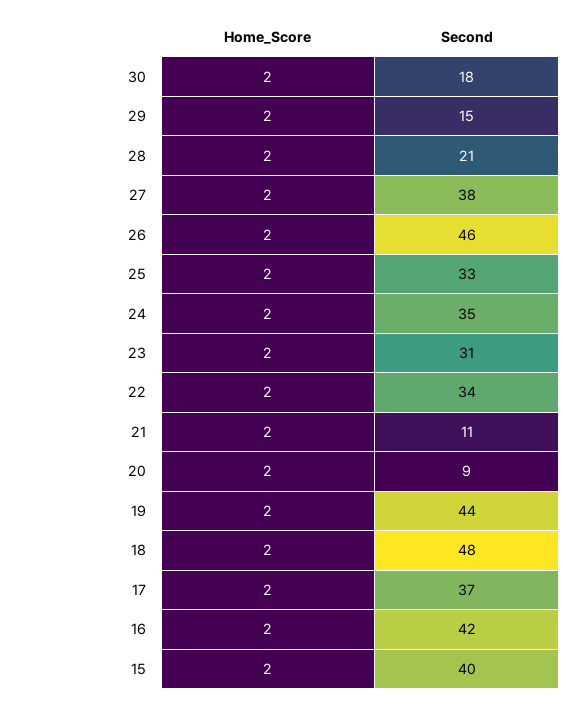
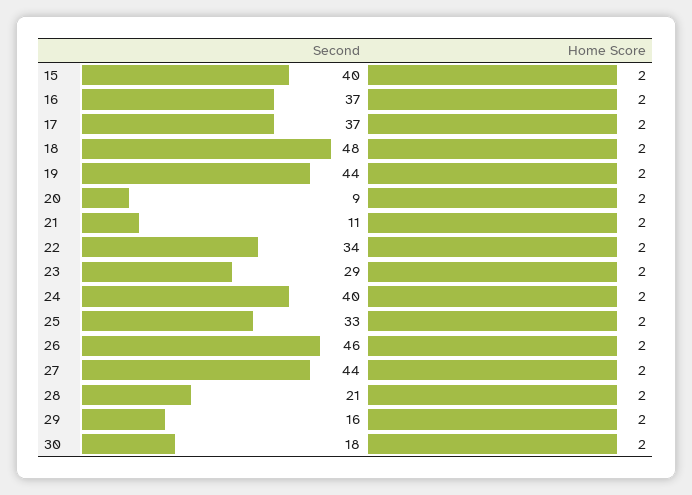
Second, 29: 15 -> 16
Second, 27: 38 -> 44
Second, 24: 35 -> 40
Second, 23: 31 -> 29
Second, 16: 42 -> 37

